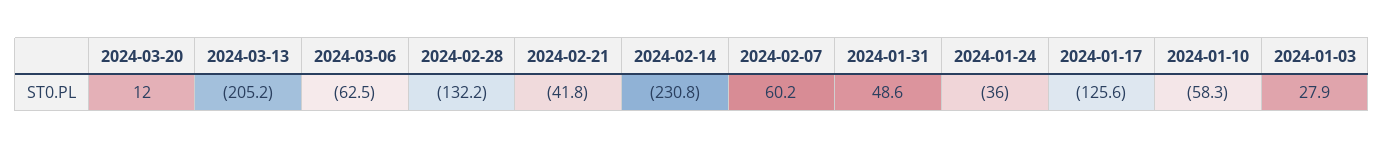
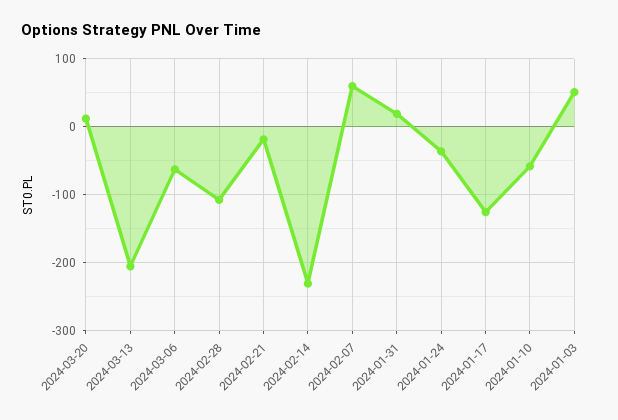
2024-02-28: -132.2 -> -110
2024-02-21: -41.8 -> -20
2024-01-31: 48.6 -> 20
2024-01-03: 27.9 -> 50

